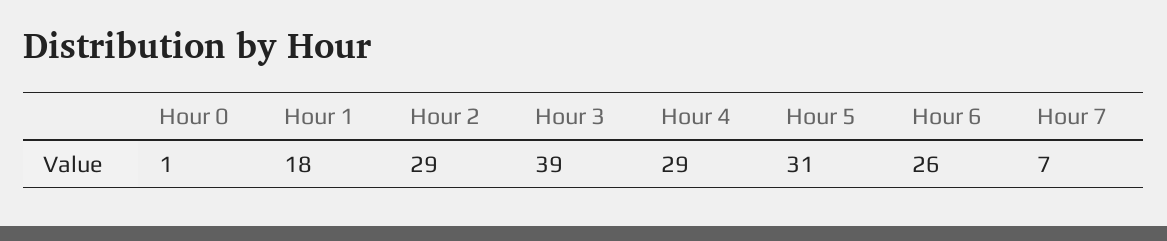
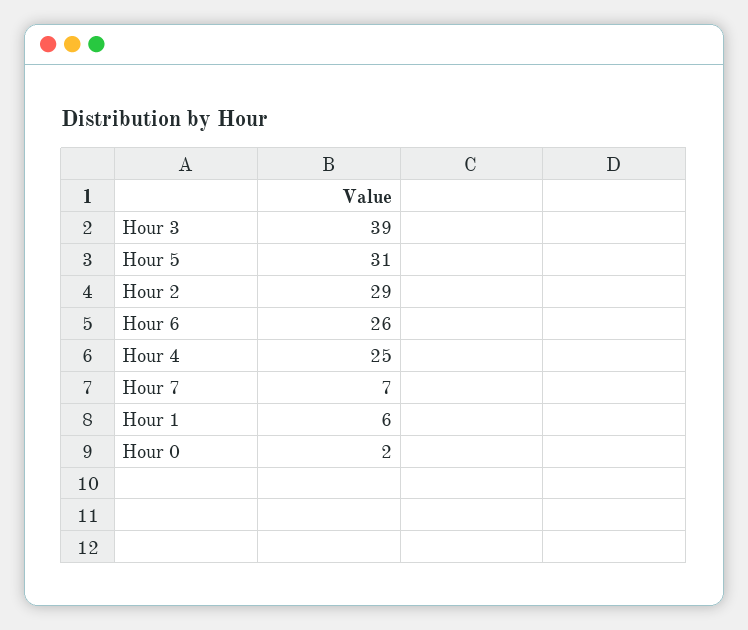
Hour 0: 1 -> 2
Hour 1: 18 -> 6
Hour 4: 29 -> 25

